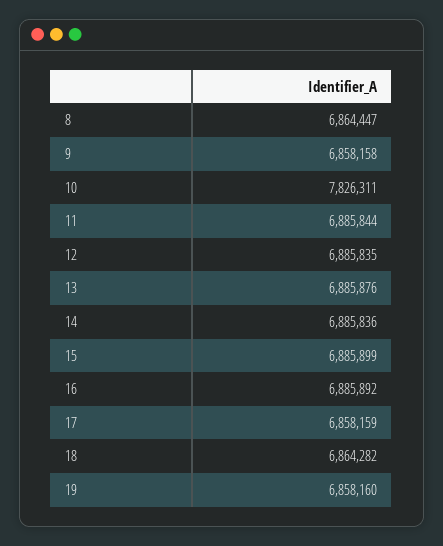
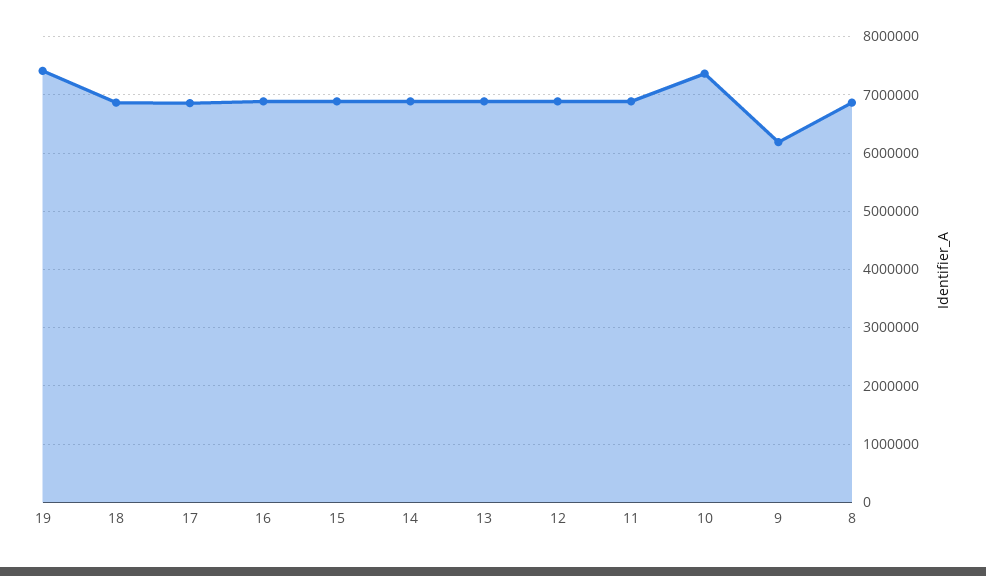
9: 6858158 -> 6200000
10: 7826311 -> 7400000
19: 6858160 -> 7400000

